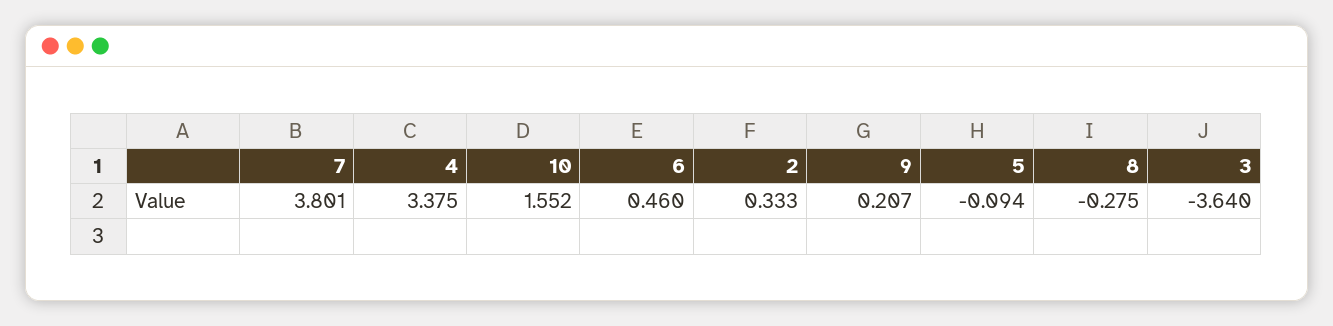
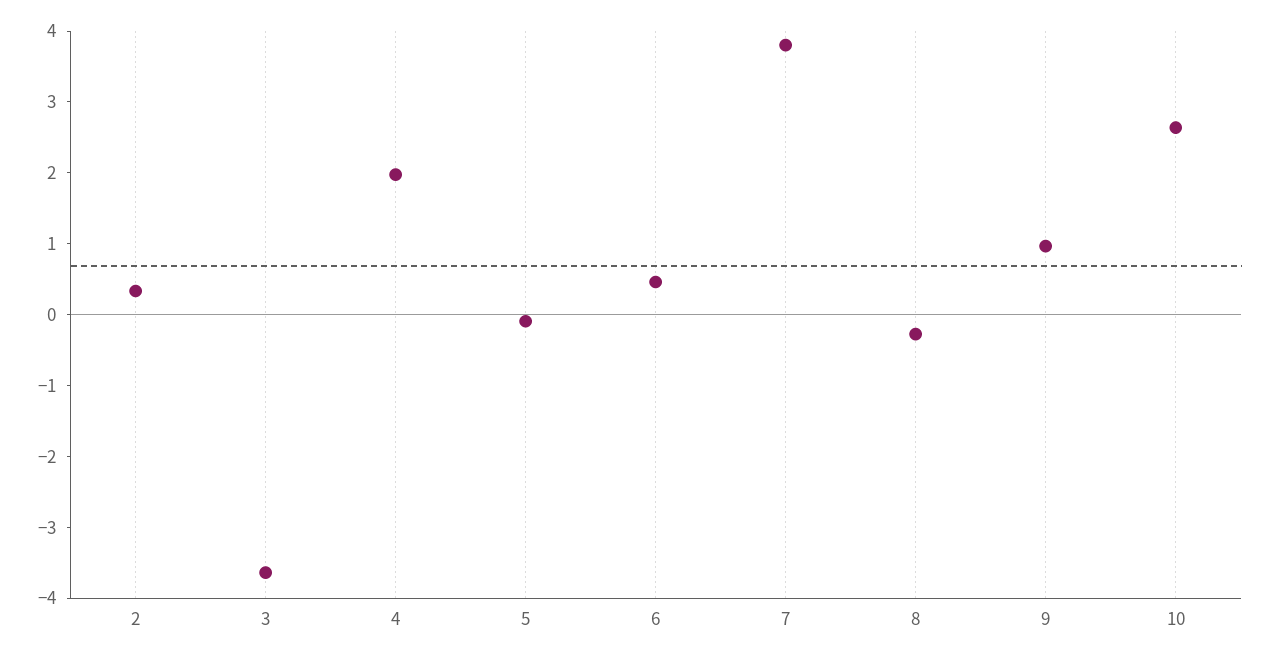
4: 3.375 -> 2
10: 1.552 -> 2.6
9: 0.207 -> 1

